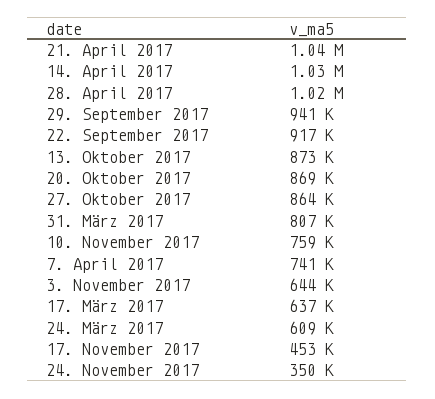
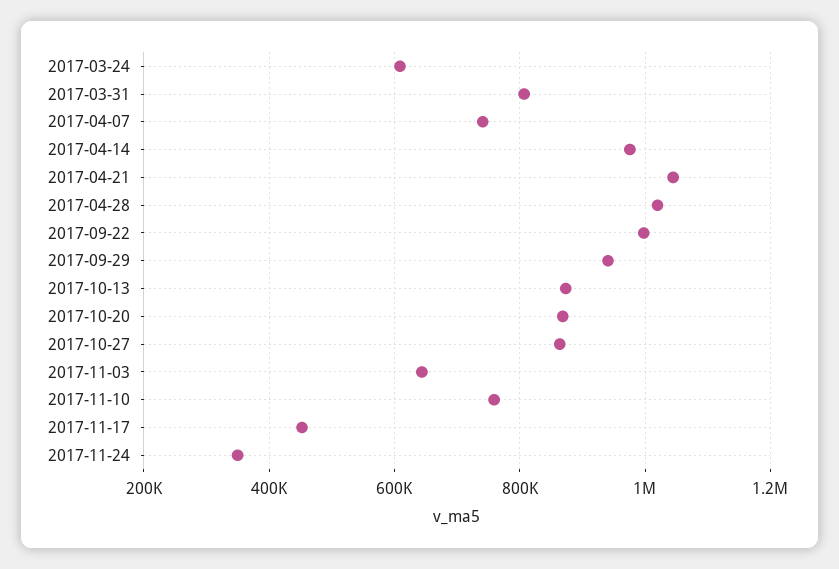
14. April 2017: 1030000 -> 980000
22. September 2017: 917000 -> 1000000
17. März 2017: 637000 -> none

